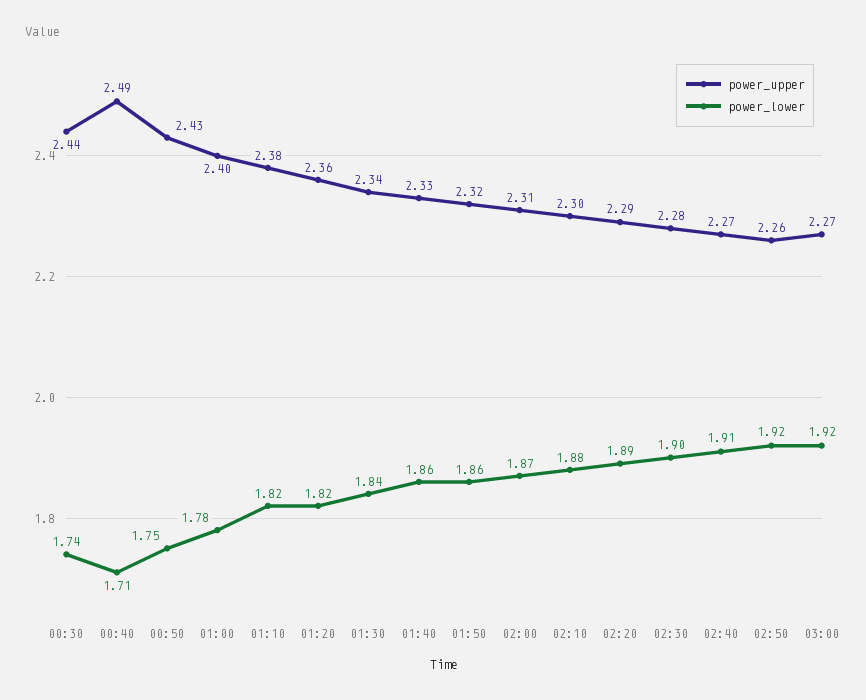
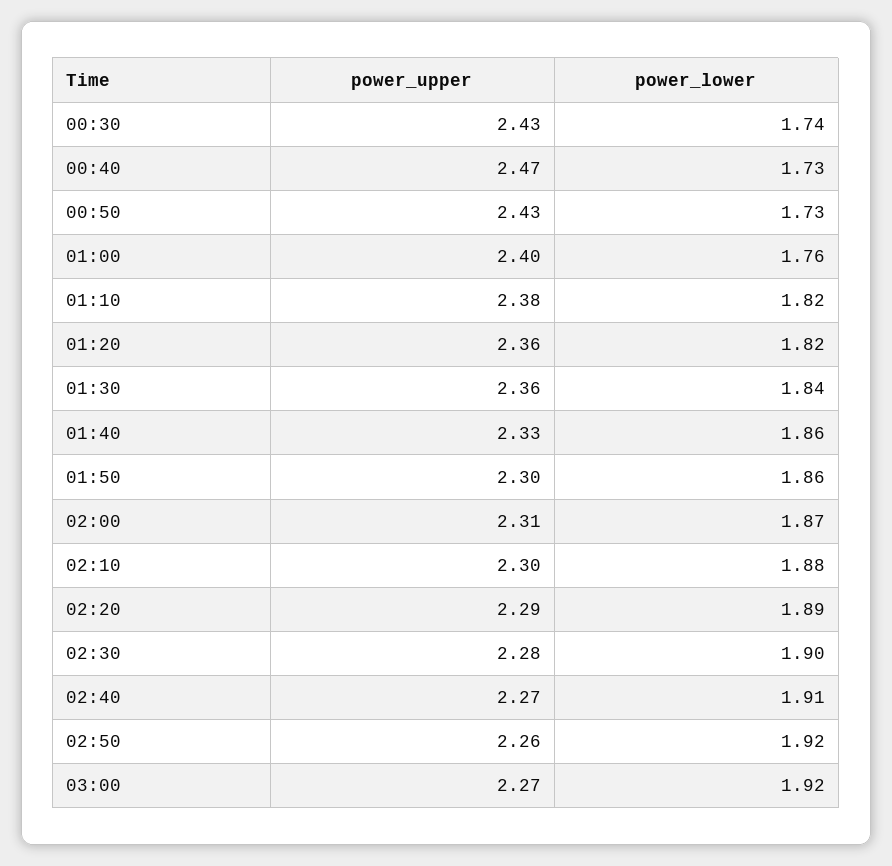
power_upper, 00:30: 2.44 -> 2.43
power_upper, 00:40: 2.49 -> 2.47
power_lower, 00:40: 1.71 -> 1.73
power_lower, 00:50: 1.75 -> 1.73
power_lower, 01:00: 1.78 -> 1.76
power_upper, 01:30: 2.34 -> 2.36
power_upper, 01:50: 2.32 -> 2.3

